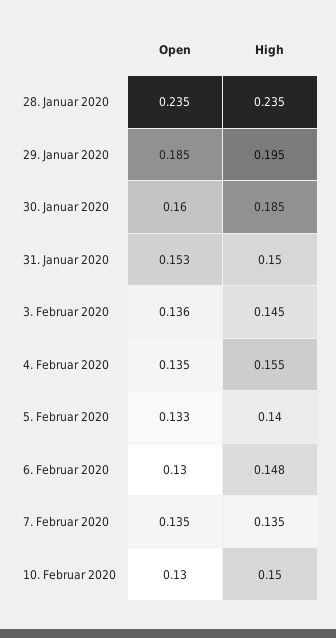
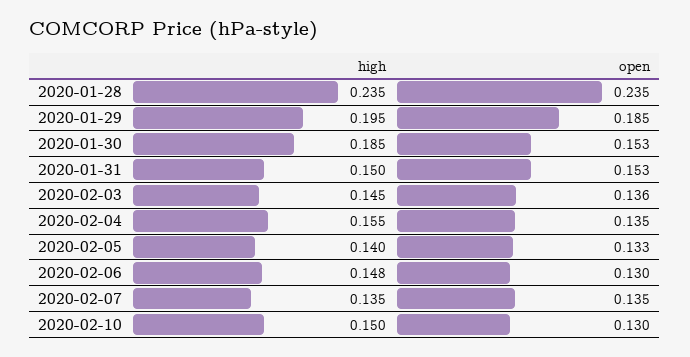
Open, 30. Januar 2020: 0.16 -> 0.153

